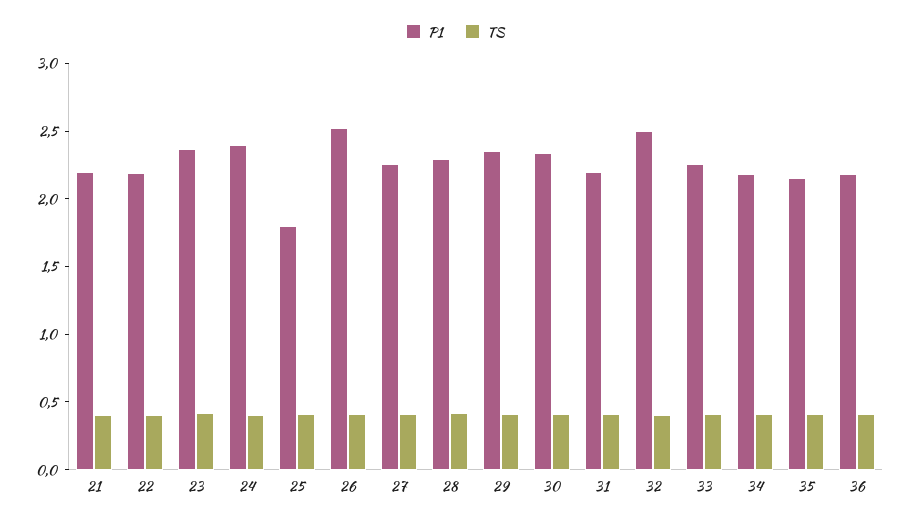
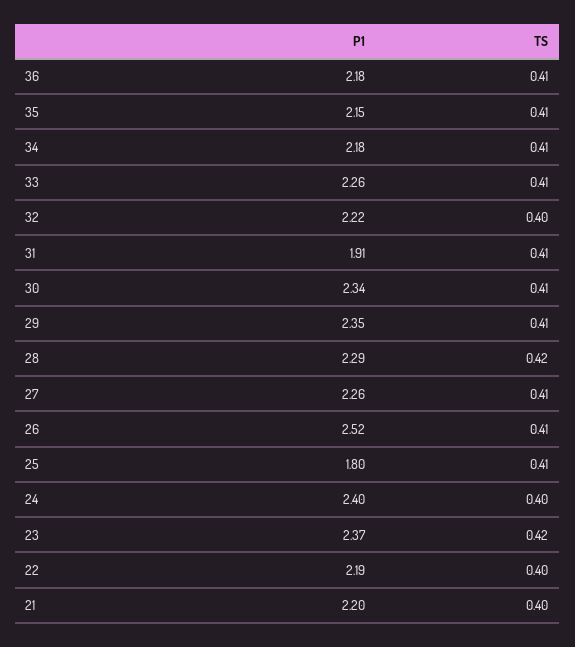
P1, 31: 2.2 -> 1.91
P1, 32: 2.5 -> 2.22

